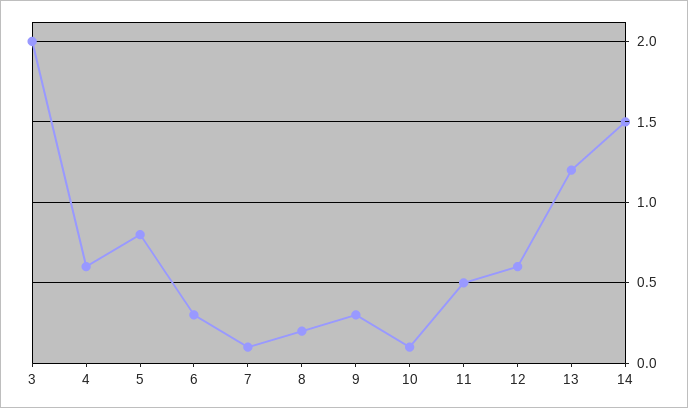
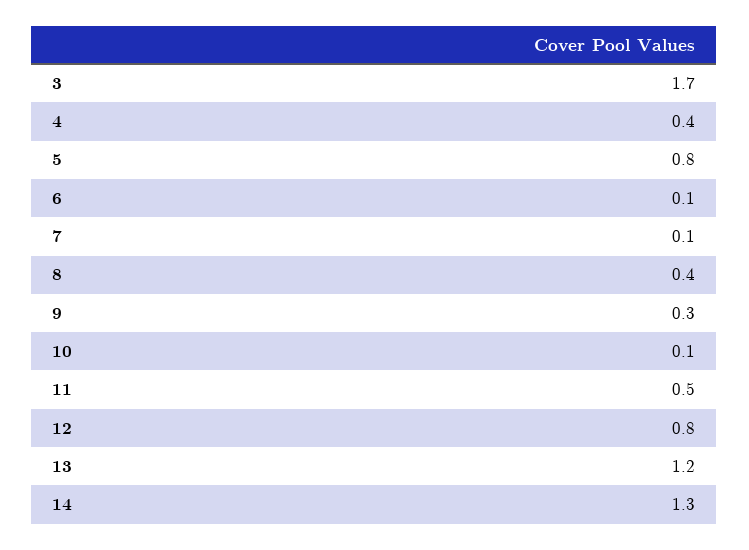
3: 2 -> 1.7
4: 0.6 -> 0.4
6: 0.3 -> 0.1
8: 0.2 -> 0.4
12: 0.6 -> 0.8
14: 1.5 -> 1.3

